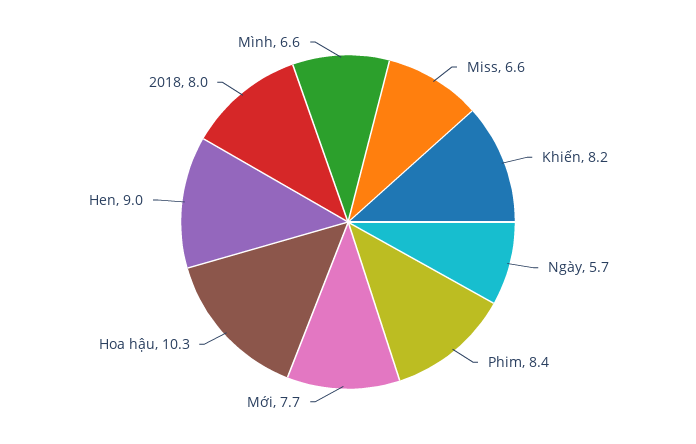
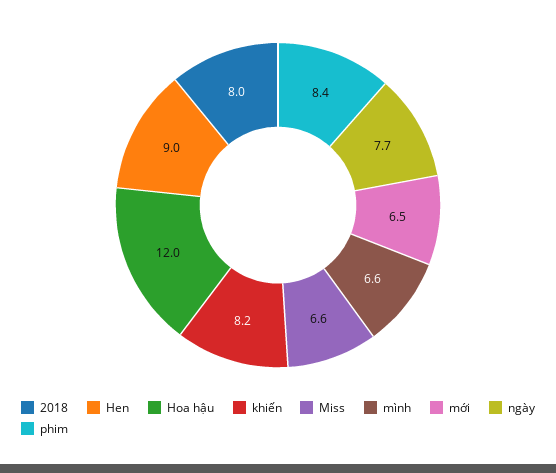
Ngày: 5.7 -> 7.7
Mới: 7.7 -> 6.5
Hoa hậu: 10.3 -> 12

